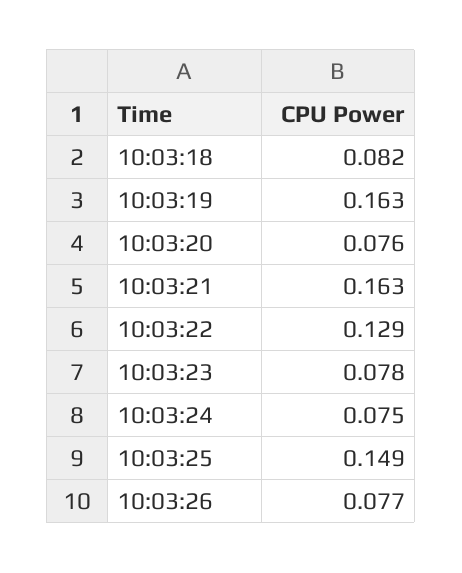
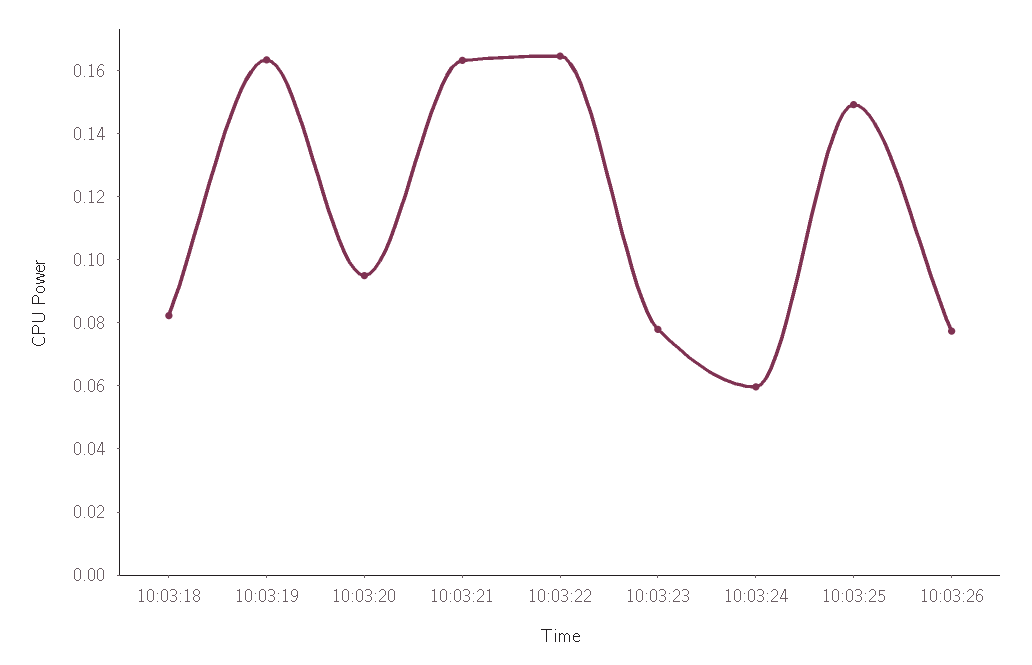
10:03:20: 0.076 -> 0.095
10:03:22: 0.129 -> 0.165
10:03:24: 0.075 -> 0.06

